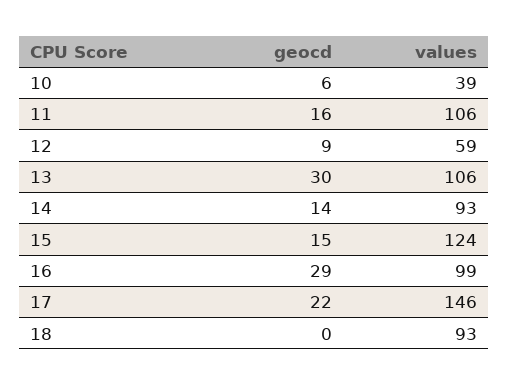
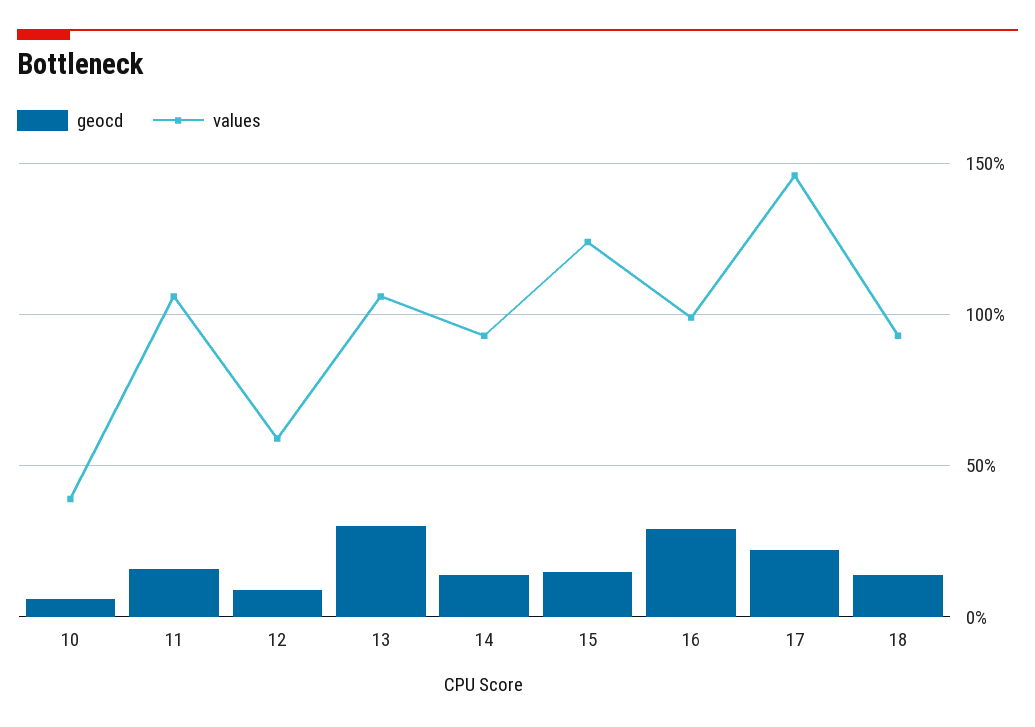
geocd, 18: 0 -> 15

